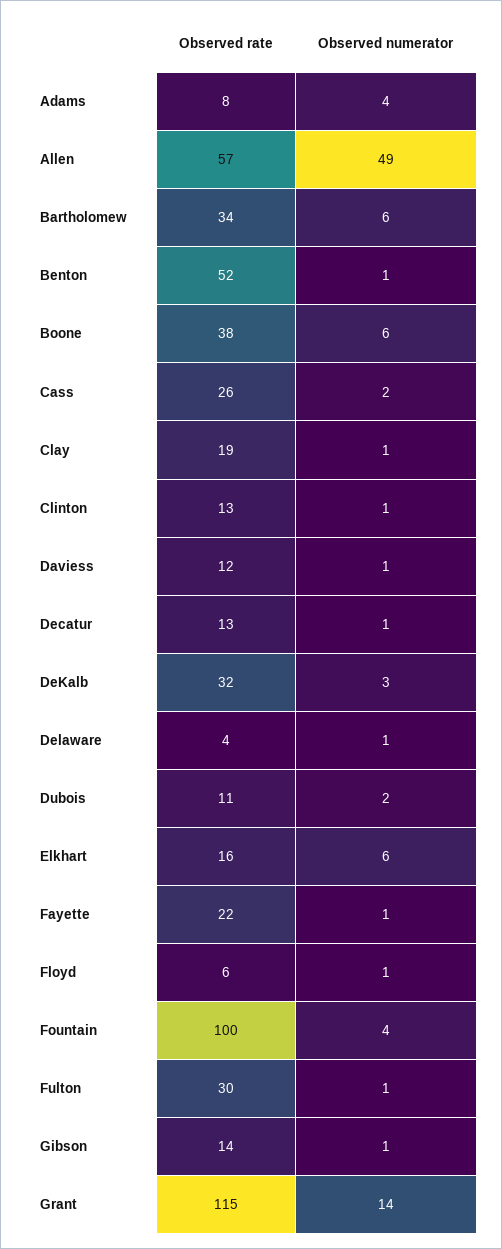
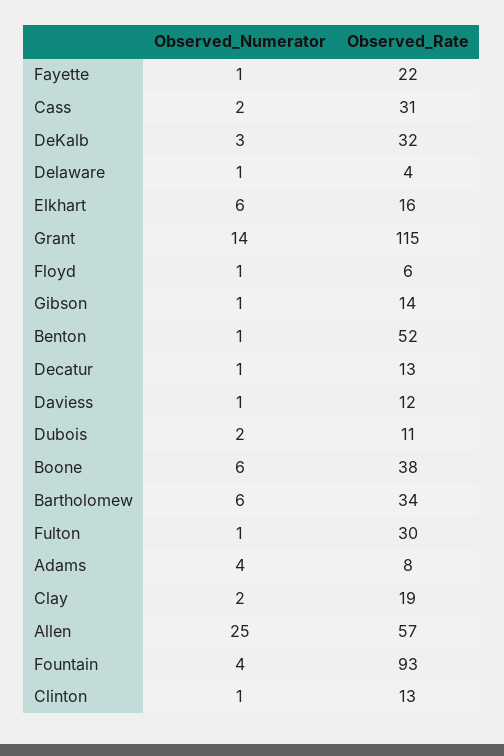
Observed numerator, Allen: 49 -> 25
Observed rate, Cass: 26 -> 31
Observed numerator, Clay: 1 -> 2
Observed rate, Fountain: 100 -> 93

